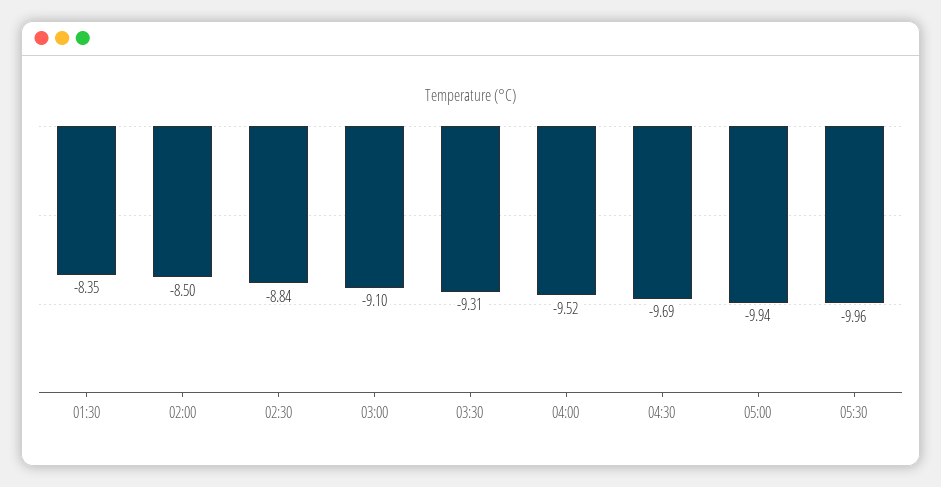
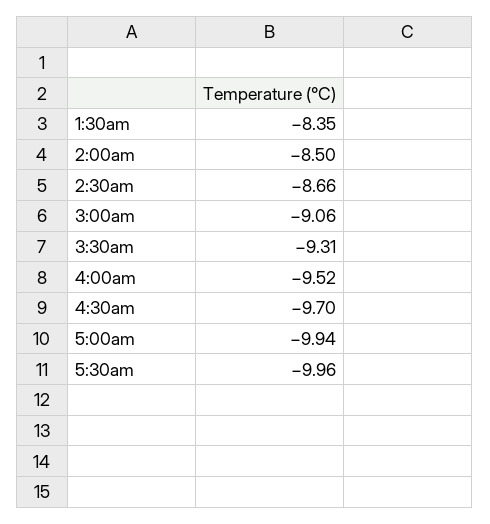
02:30: -8.84 -> -8.66
03:00: -9.1 -> -9.06
04:30: -9.69 -> -9.7

